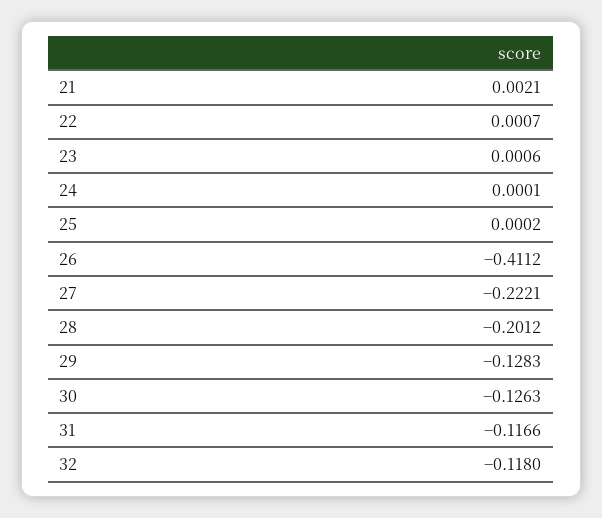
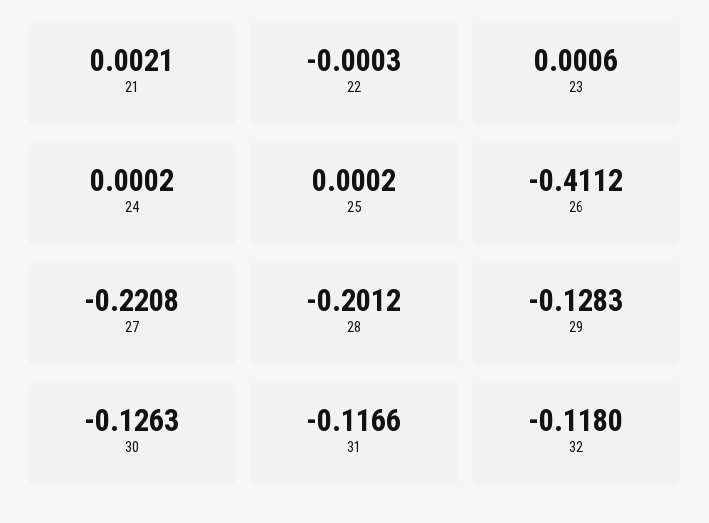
22: 0.0007 -> -0.0003
24: 0.0001 -> 0.0002
27: -0.2221 -> -0.2208

